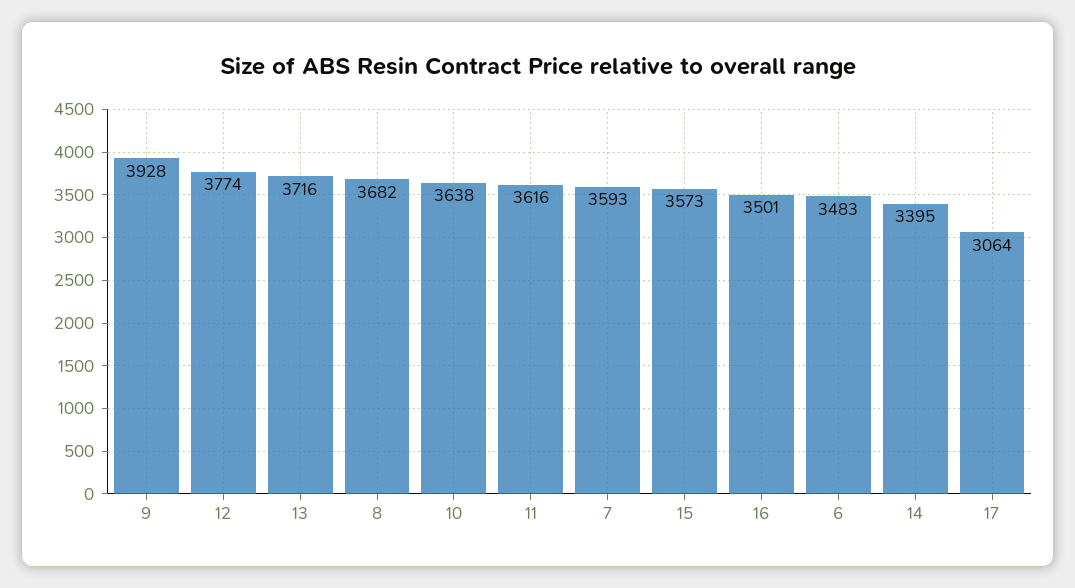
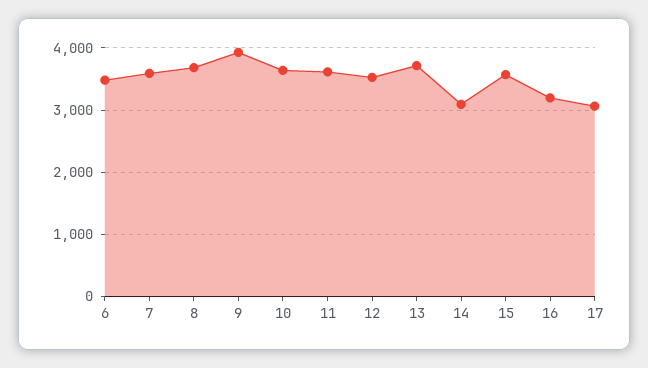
12: 3774 -> 3500
16: 3501 -> 3200
14: 3395 -> 3100

